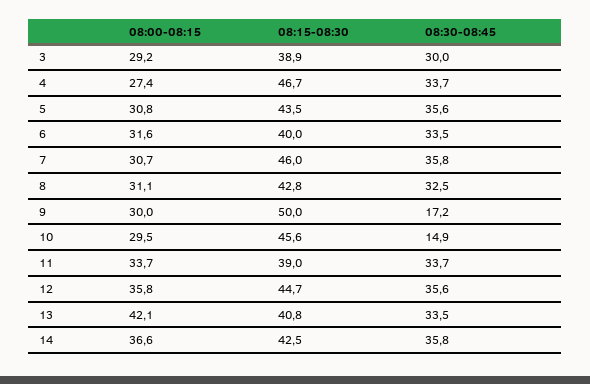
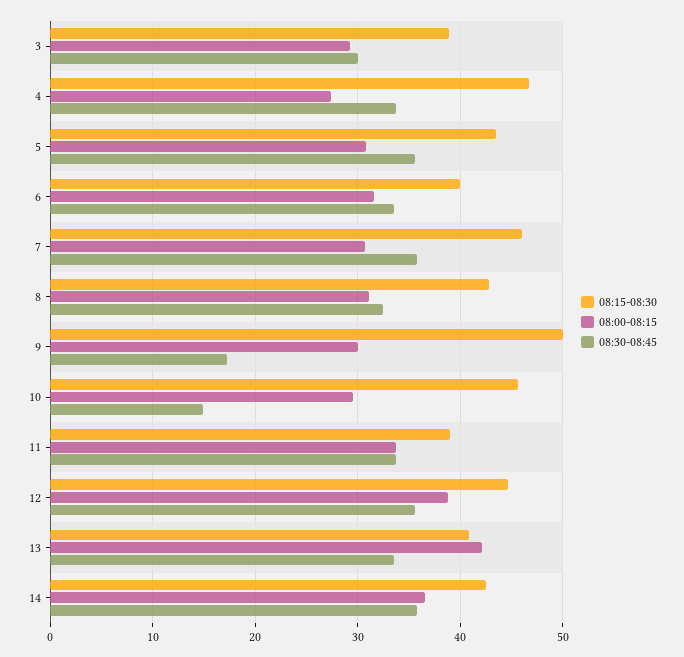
08:00-08:15, 12: 35.8 -> 39

